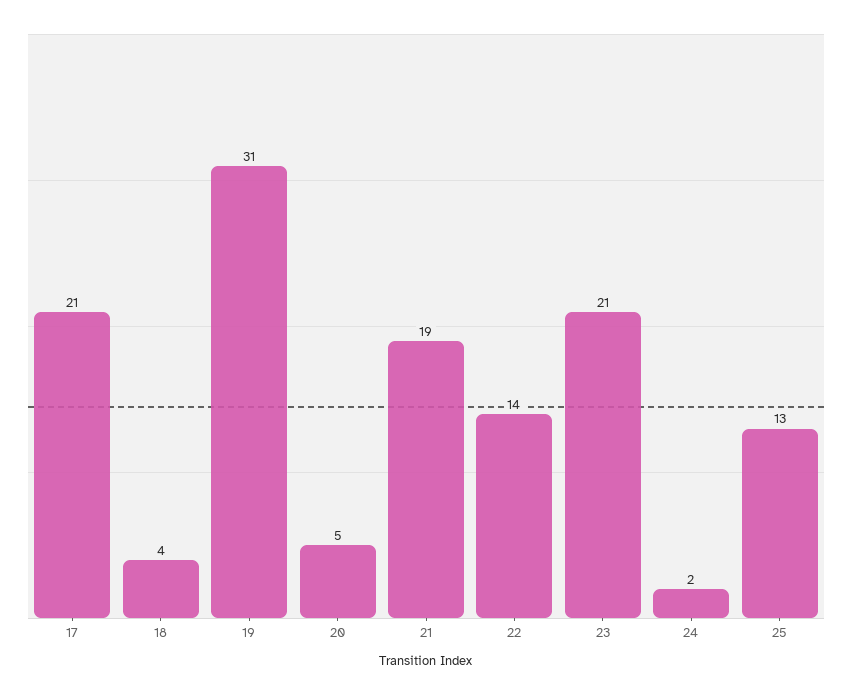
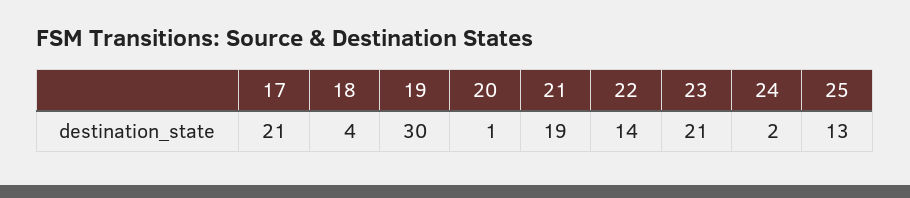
19: 31 -> 30
20: 5 -> 1

